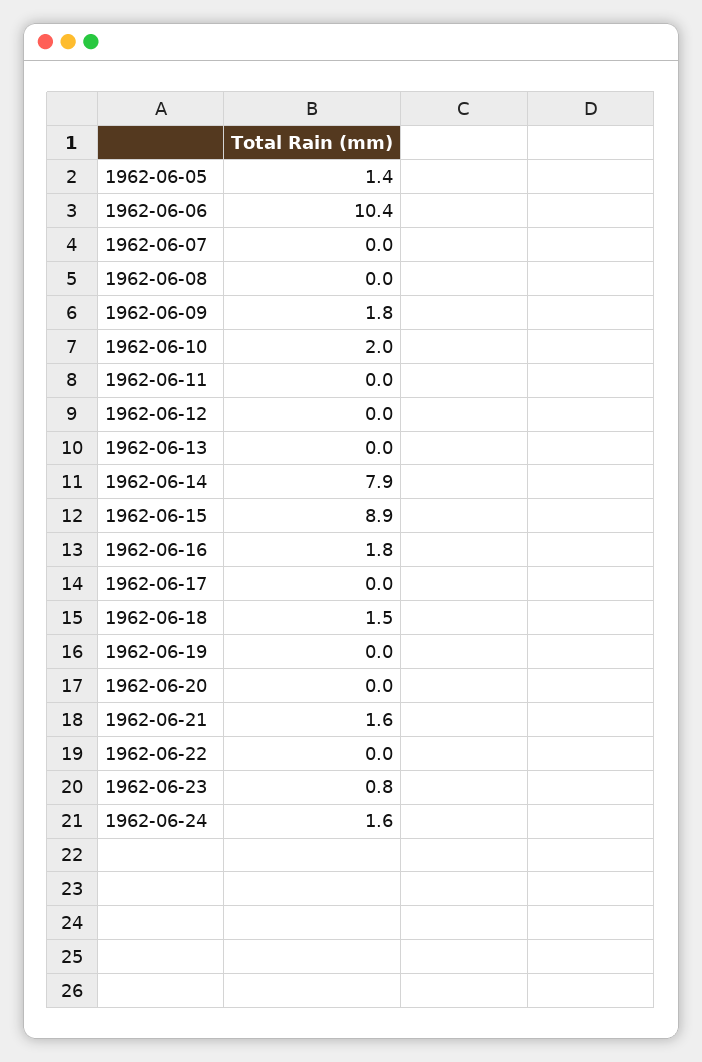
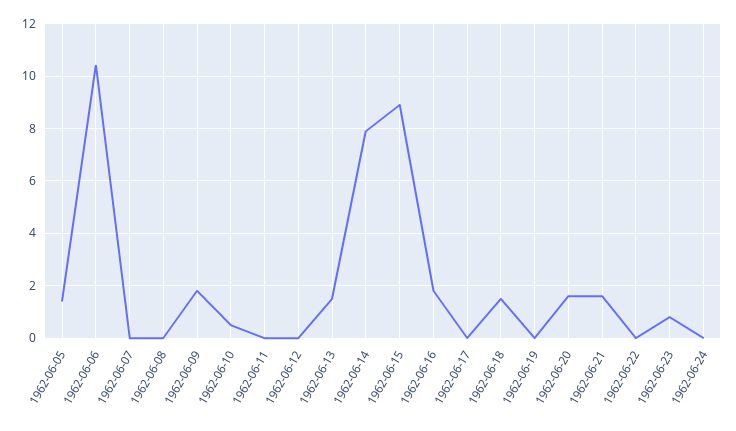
1962-06-10: 2 -> 0.5
1962-06-13: 0 -> 1.5
1962-06-20: 0 -> 1.5
1962-06-24: 1.6 -> 0

